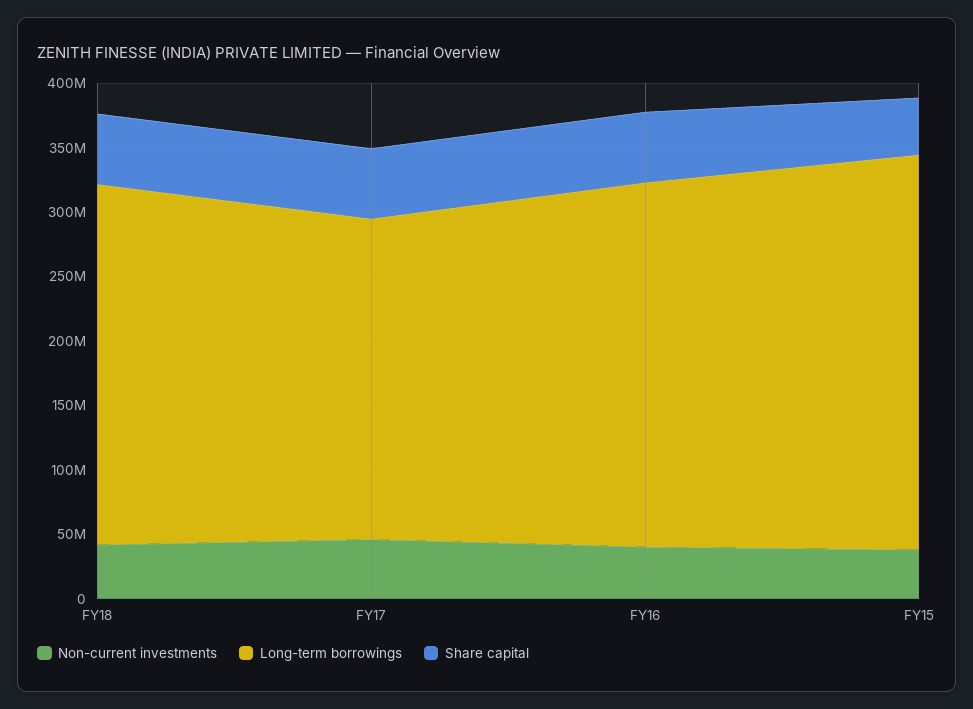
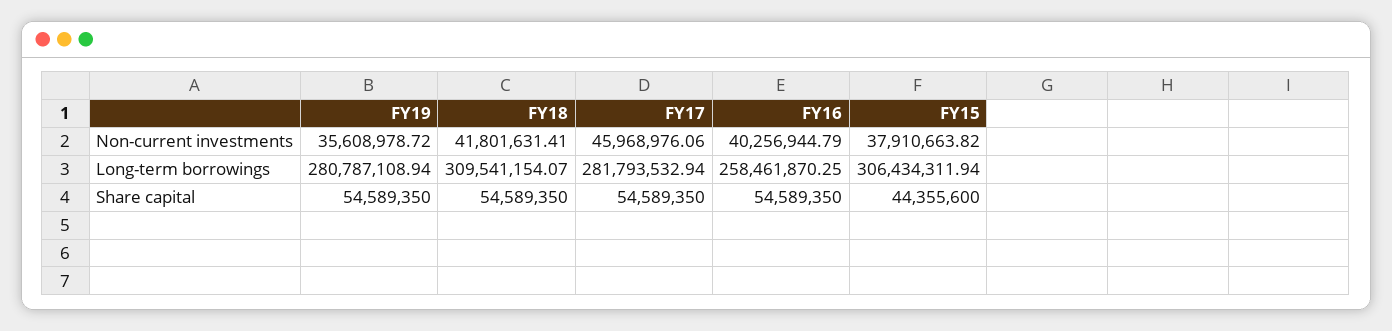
Long-term borrowings, FY18: 280000000 -> 309541154.07
Long-term borrowings, FY17: 250000000 -> 281793532.94
Long-term borrowings, FY16: 280000000 -> 258461870.25
Non-current investments, FY19: none -> 35608978.72
Long-term borrowings, FY19: none -> 280787108.94
Share capital, FY19: none -> 54589350

